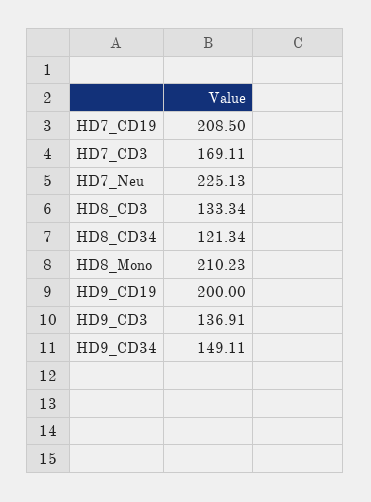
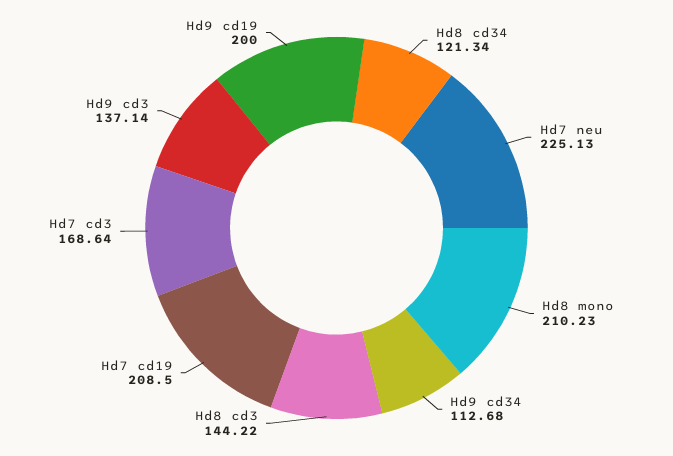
HD7_CD3: 169.11 -> 168.64
HD8_CD3: 133.34 -> 144.22
HD9_CD3: 136.91 -> 137.14
HD9_CD34: 149.11 -> 112.68

